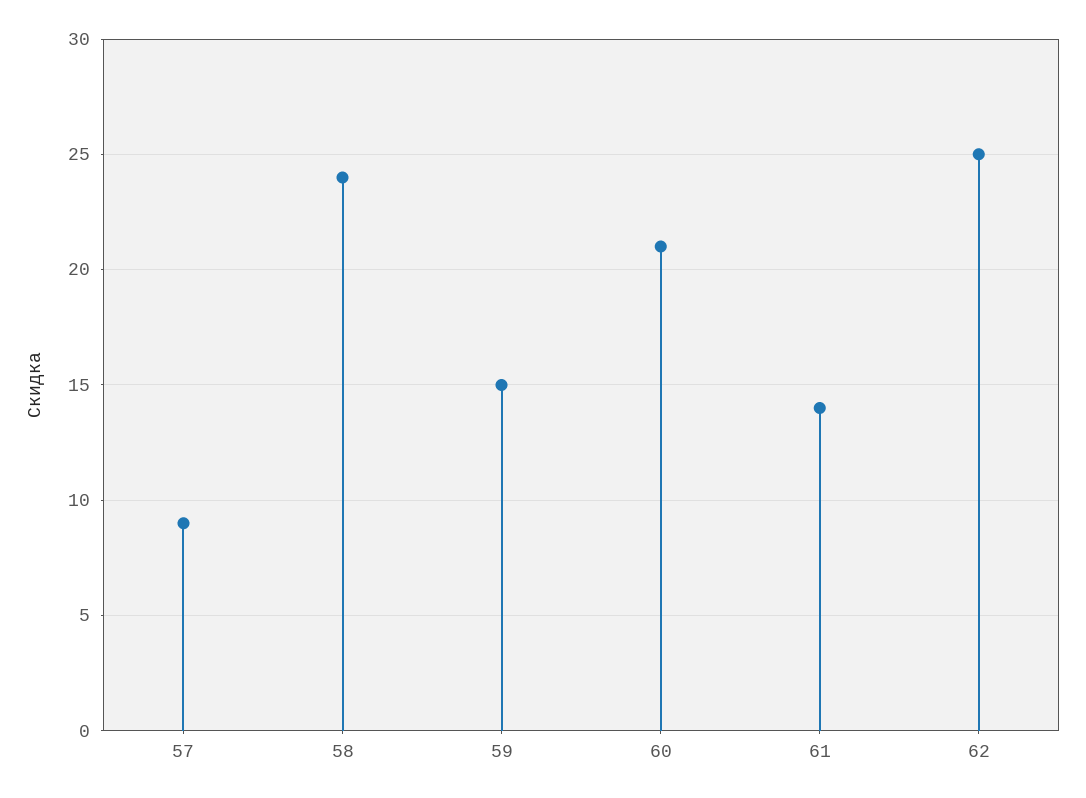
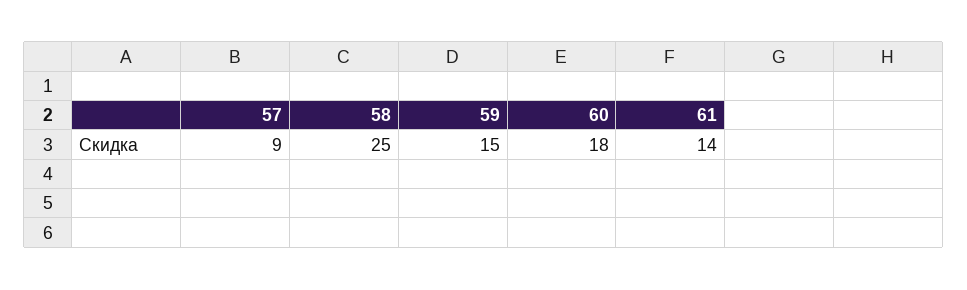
58: 24 -> 25
60: 21 -> 18
62: 25 -> none

